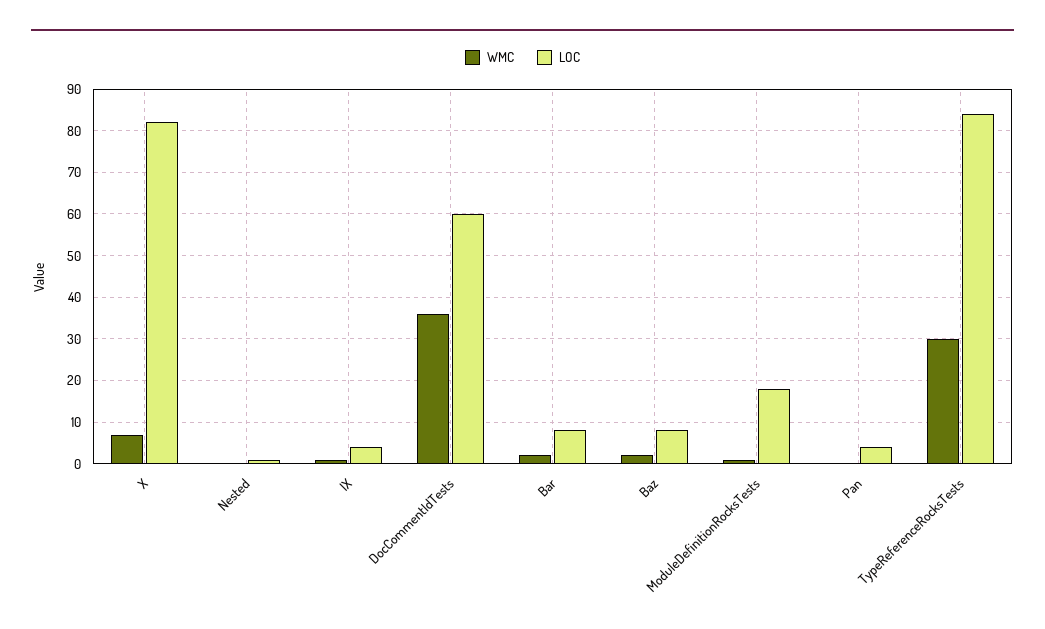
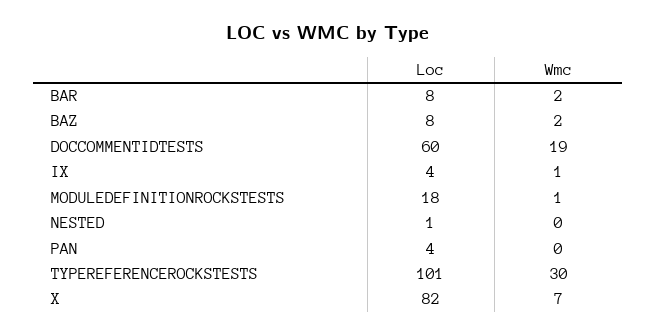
WMC, DocCommentIdTests: 35 -> 19
LOC, TypeReferenceRocksTests: 85 -> 101

